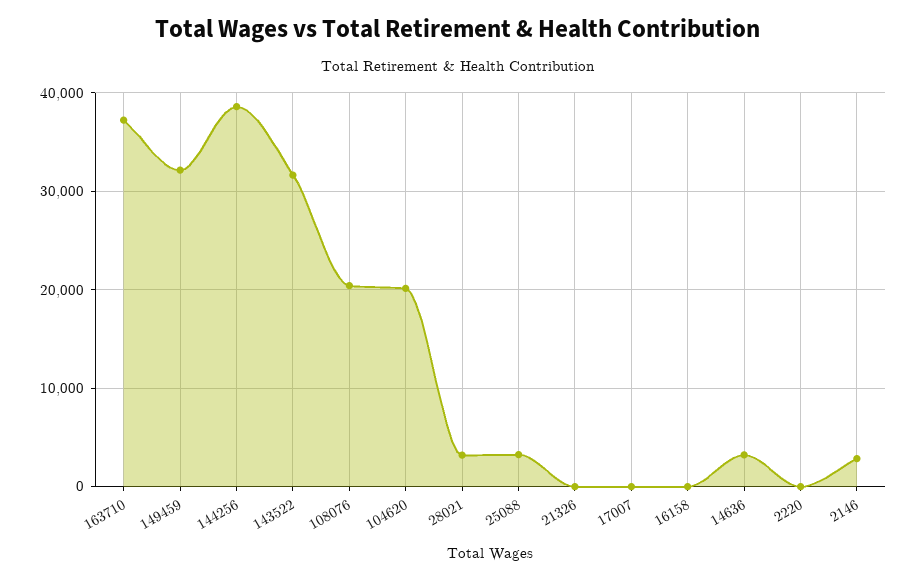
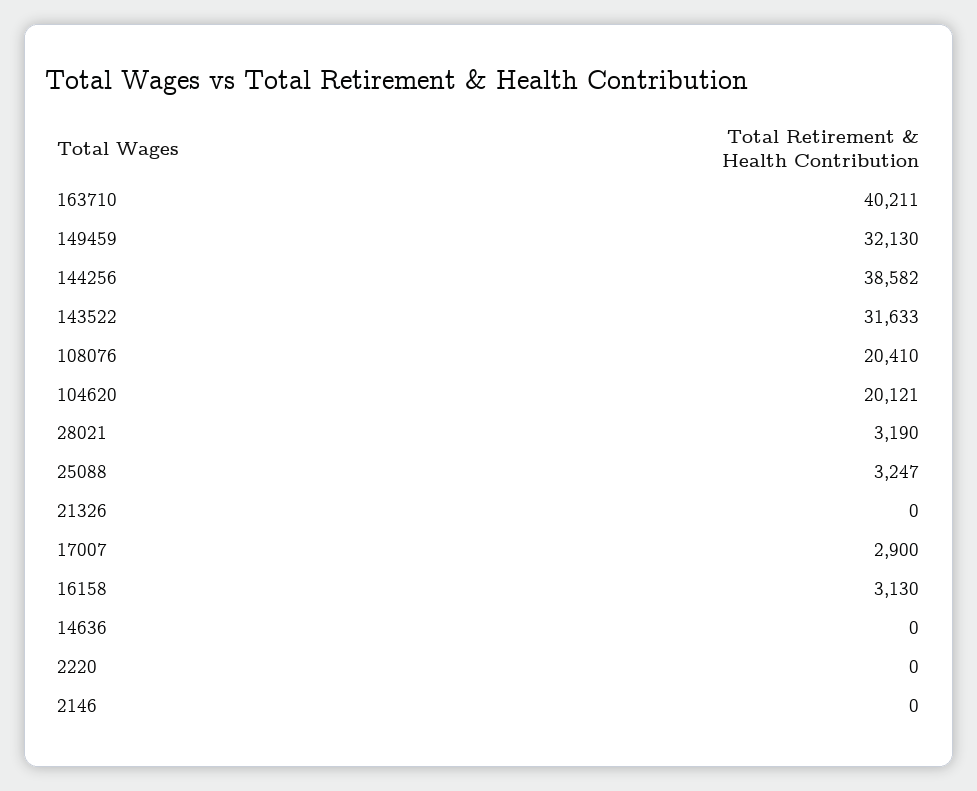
163710: 37000 -> 40211
17007: 0 -> 2900
16158: 0 -> 3130
14636: 3000 -> 0
2146: 3000 -> 0

